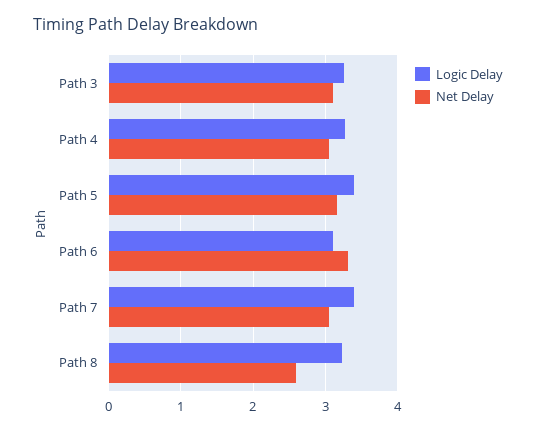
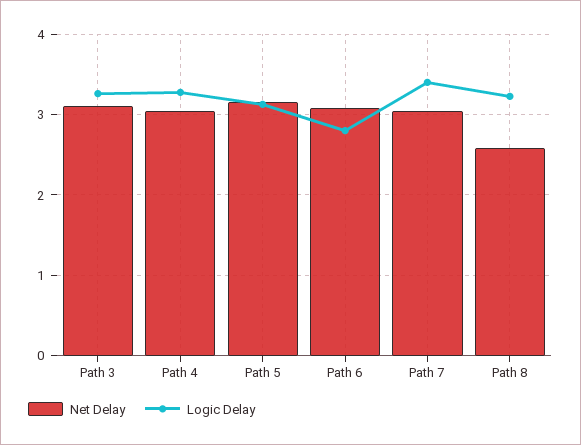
Logic Delay, Path 5: 3.4 -> 3.1
Logic Delay, Path 6: 3.1 -> 2.8
Net Delay, Path 6: 3.3 -> 3.1

